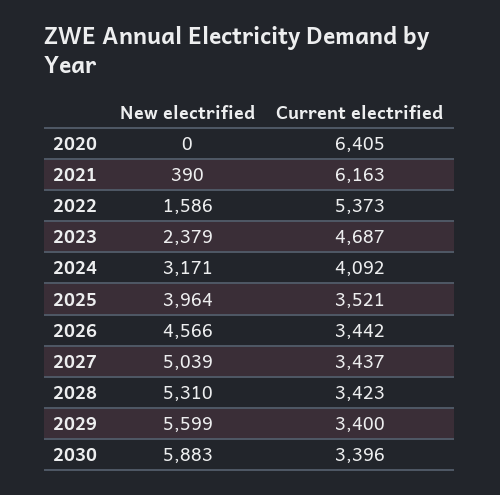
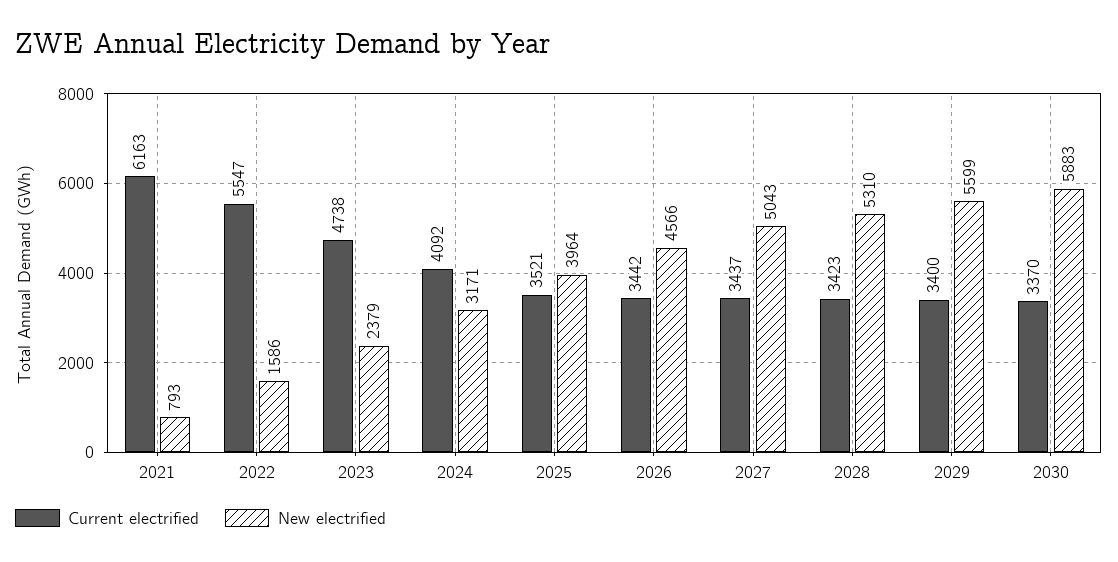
New electrified, 2020: 0 -> none
Current electrified, 2020: 6405 -> none
New electrified, 2021: 390 -> 793
Current electrified, 2022: 5373 -> 5547
Current electrified, 2023: 4687 -> 4738
New electrified, 2027: 5039 -> 5043
Current electrified, 2030: 3396 -> 3370

